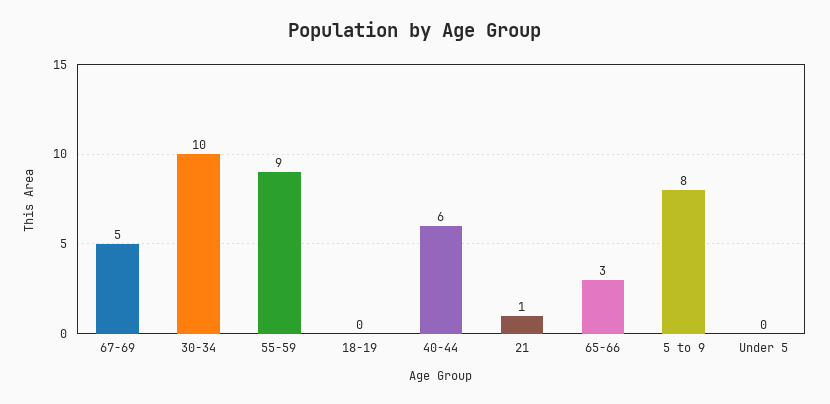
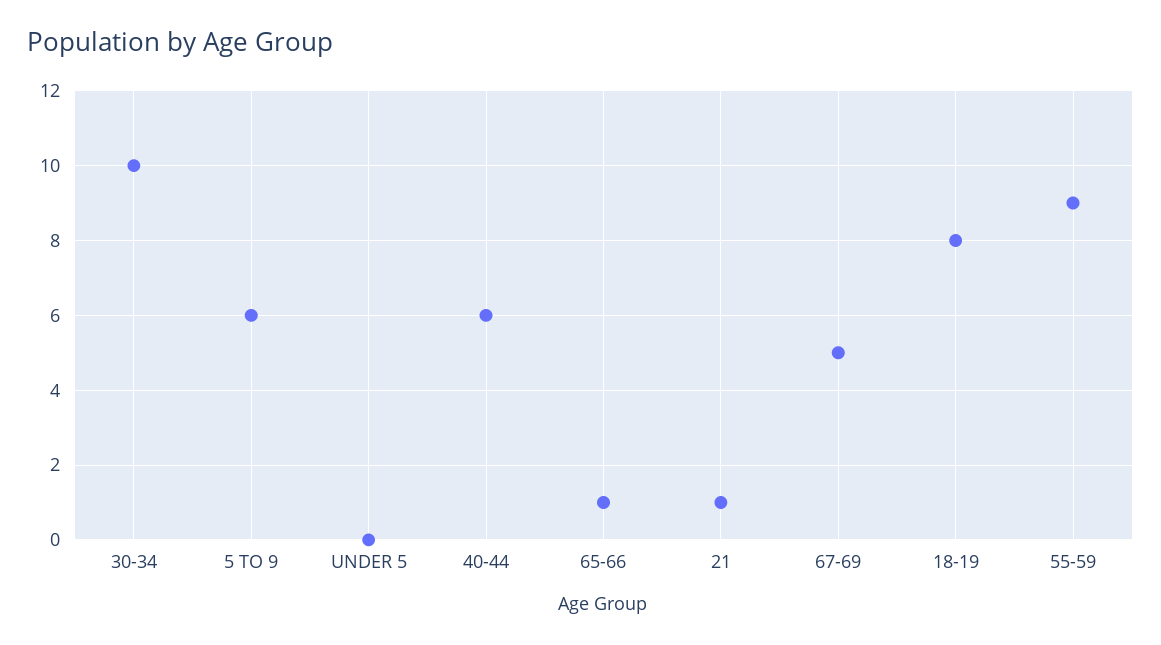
18-19: 0 -> 8
65-66: 3 -> 1
5 to 9: 8 -> 6

